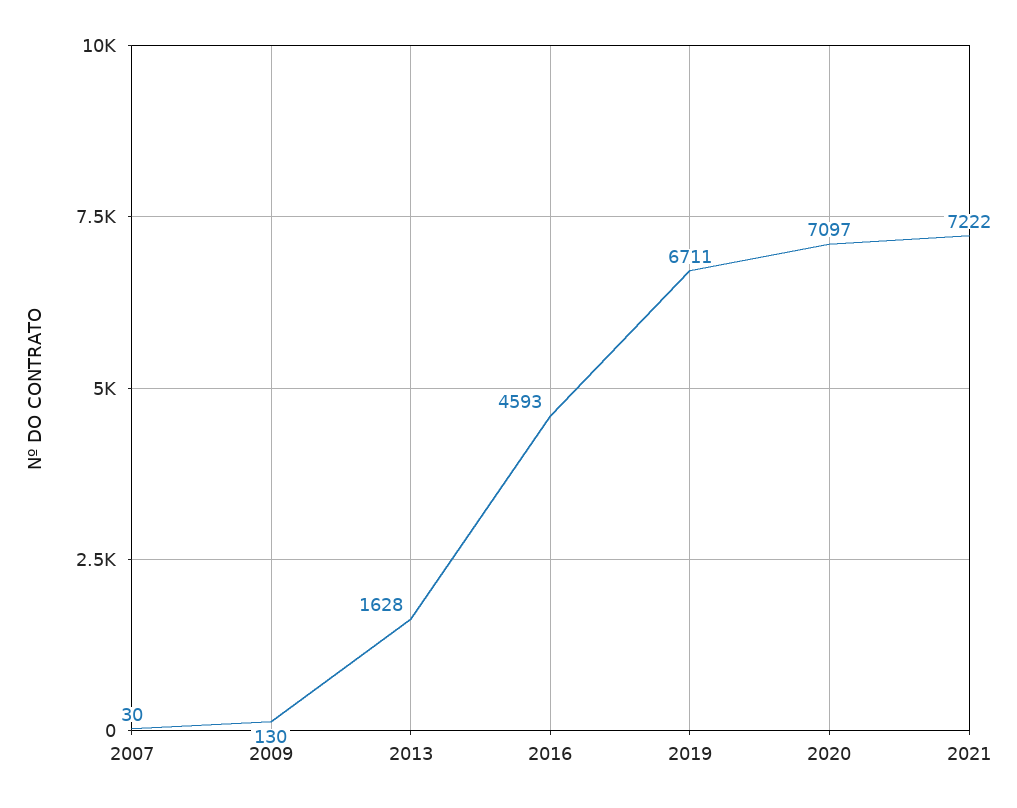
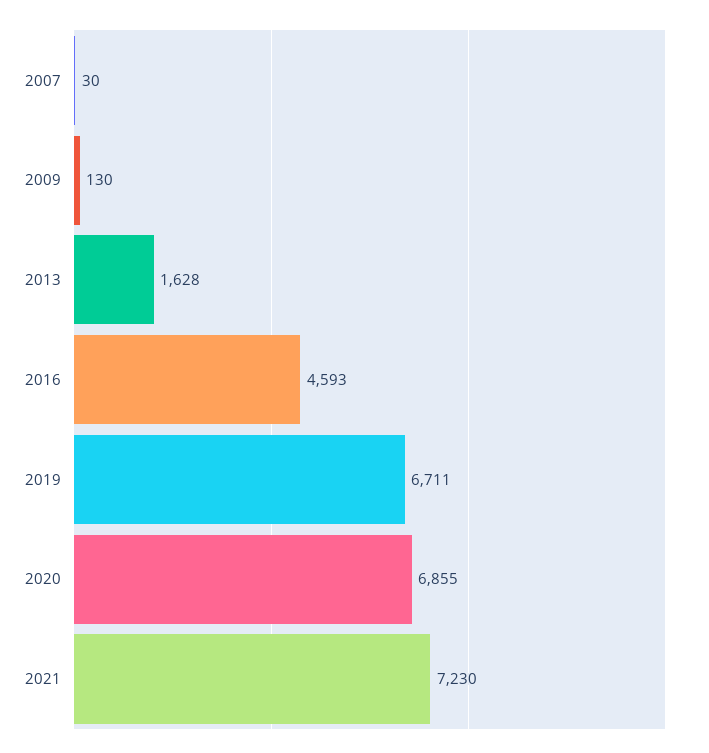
2020: 7097 -> 6855
2021: 7222 -> 7230

